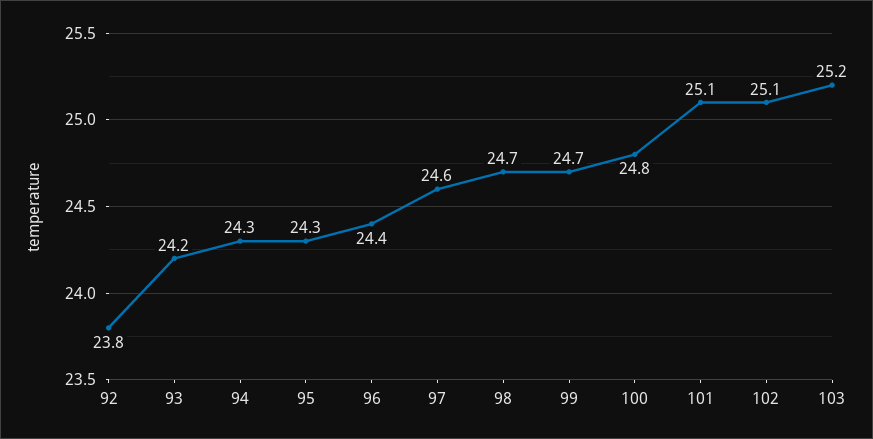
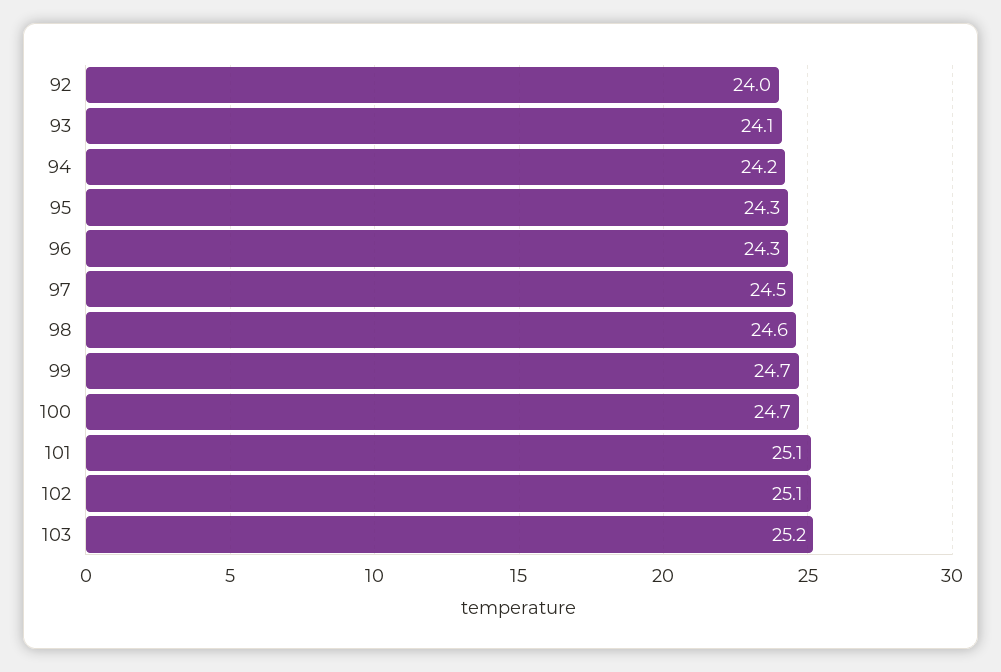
92: 23.8 -> 24
93: 24.2 -> 24.1
94: 24.3 -> 24.2
96: 24.4 -> 24.3
97: 24.6 -> 24.5
98: 24.7 -> 24.6
100: 24.8 -> 24.7

